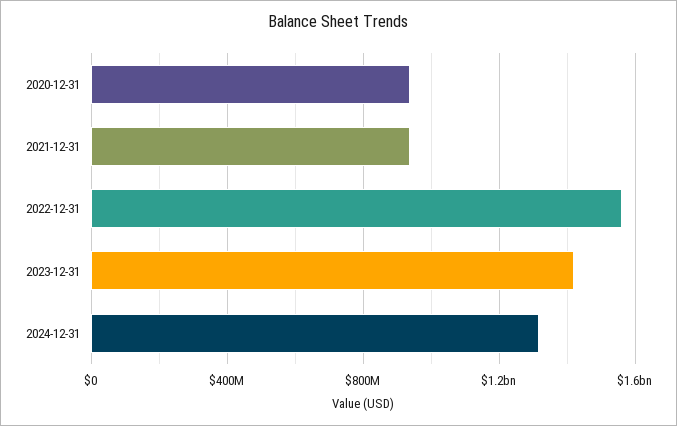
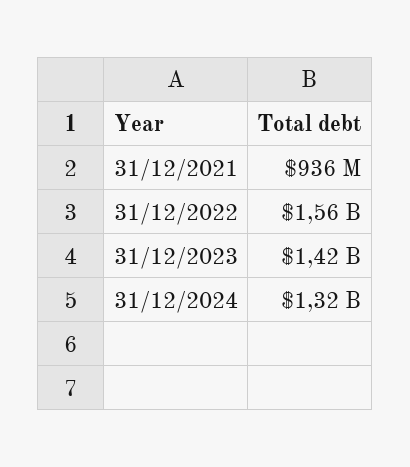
2020-12-31: 950000000 -> none

